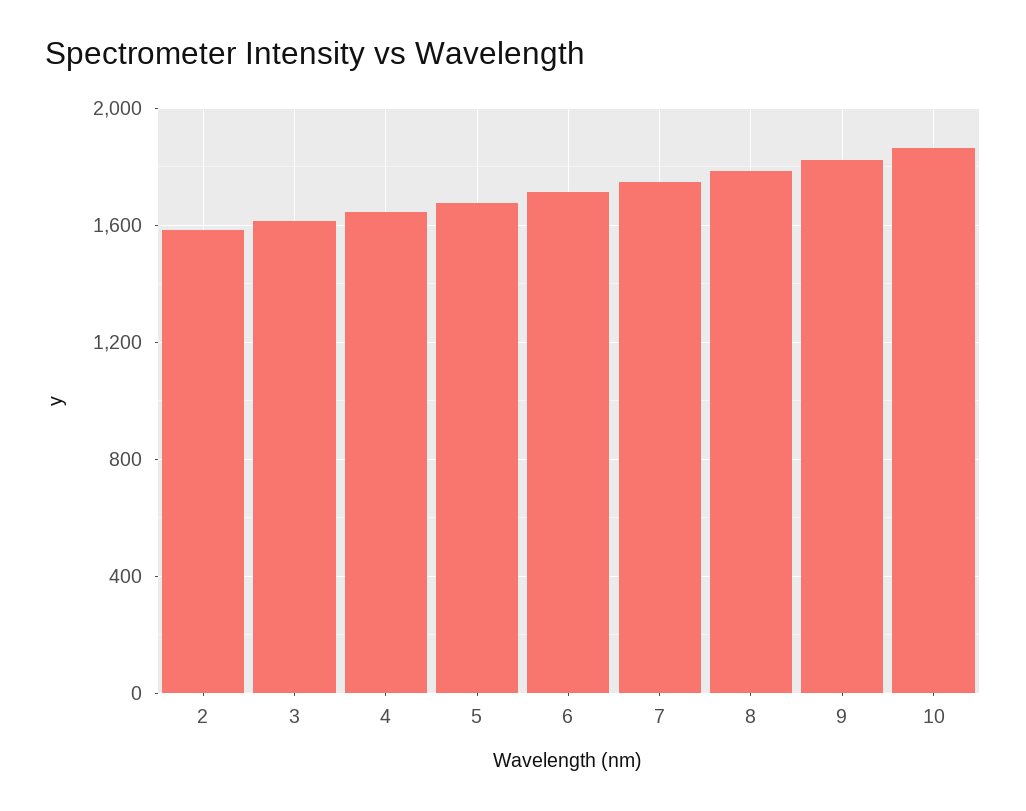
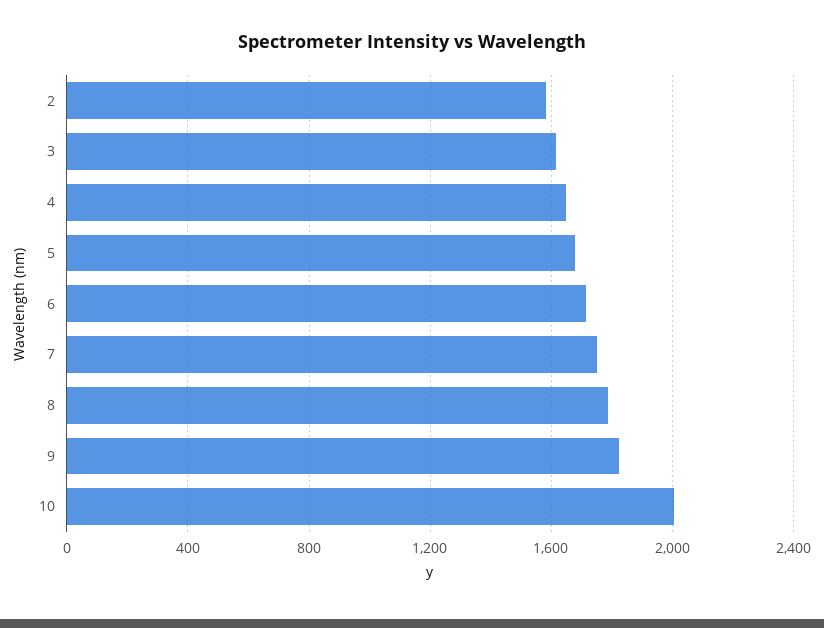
10: 1850 -> 2000

